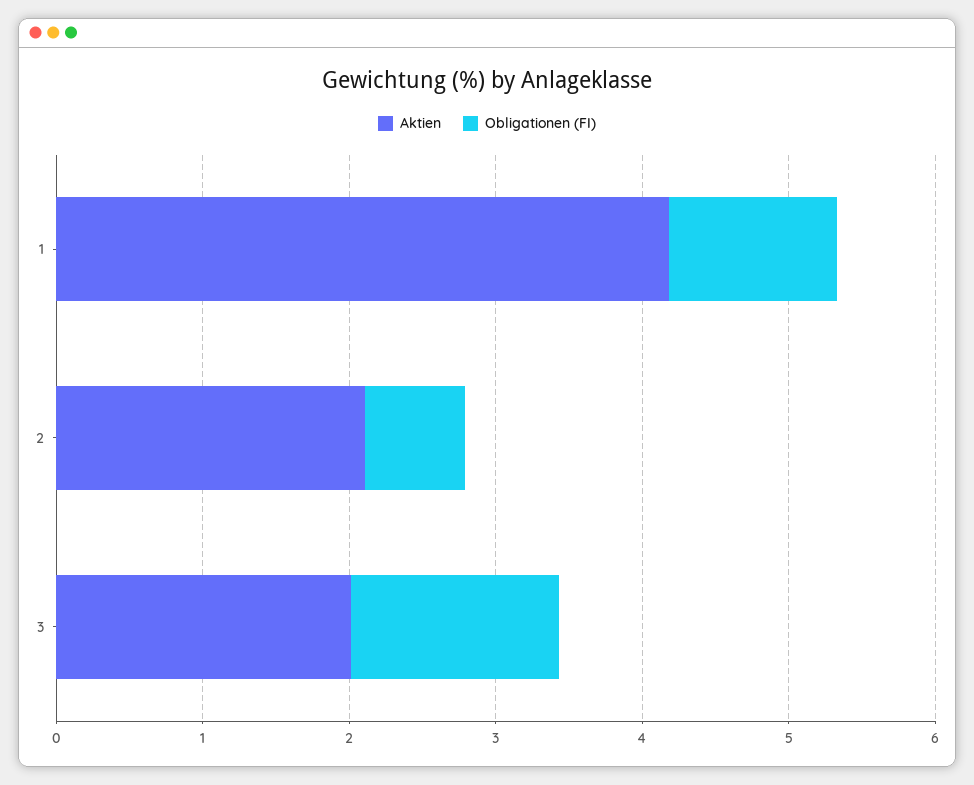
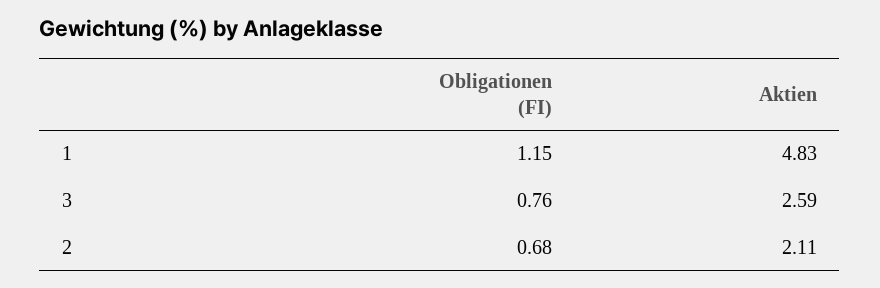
Aktien, 1: 4.2 -> 4.83
Aktien, 3: 2 -> 2.59
Obligationen (FI), 3: 1.4 -> 0.76

